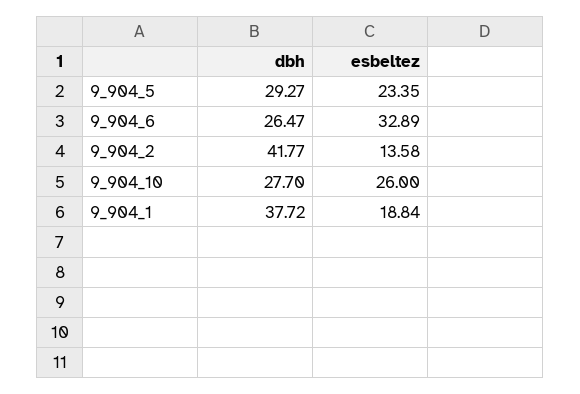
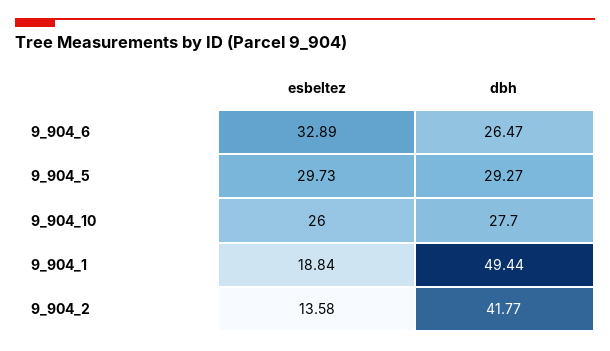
esbeltez, 9_904_5: 23.35 -> 29.73
dbh, 9_904_1: 37.72 -> 49.44

